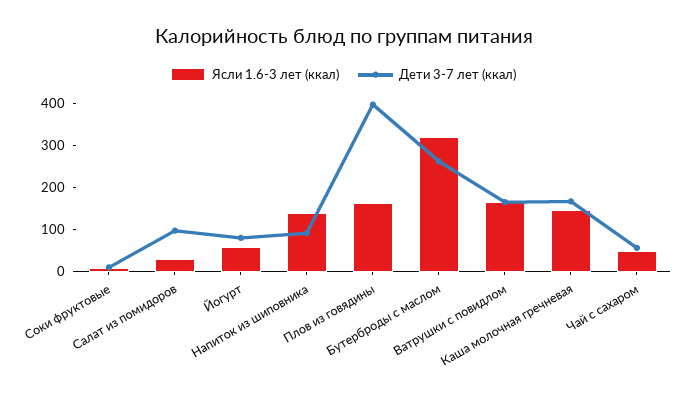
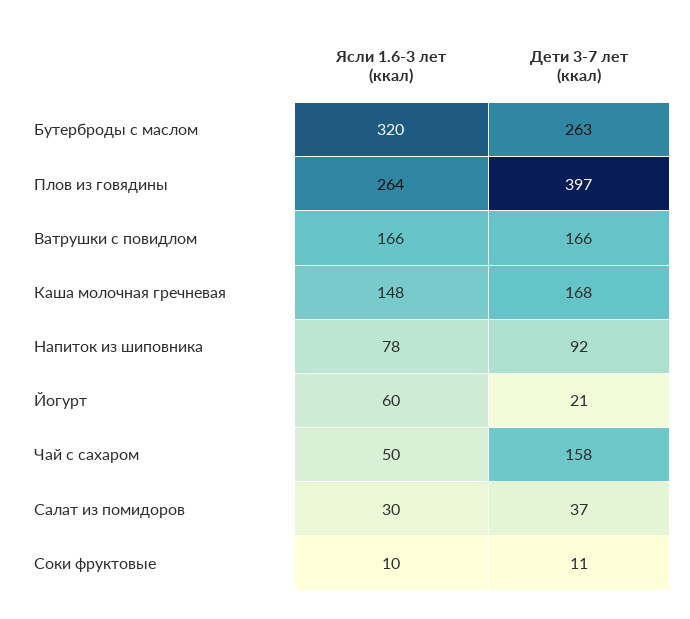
Дети 3-7 лет (ккал), Салат из помидоров: 100 -> 37
Дети 3-7 лет (ккал), Йогурт: 80 -> 21
Ясли 1.6-3 лет (ккал), Напиток из шиповника: 140 -> 78
Ясли 1.6-3 лет (ккал), Плов из говядины: 160 -> 264
Дети 3-7 лет (ккал), Чай с сахаром: 60 -> 158

